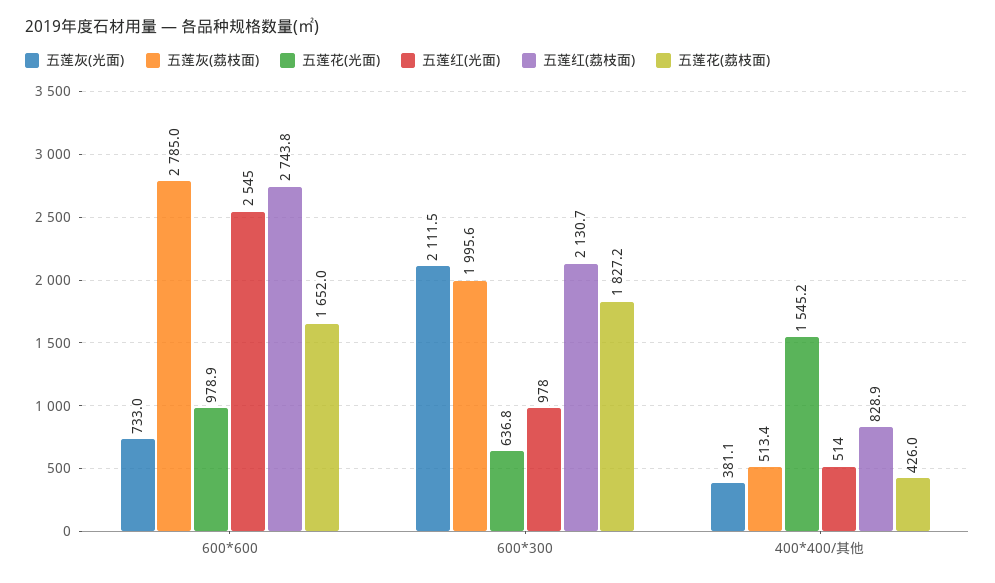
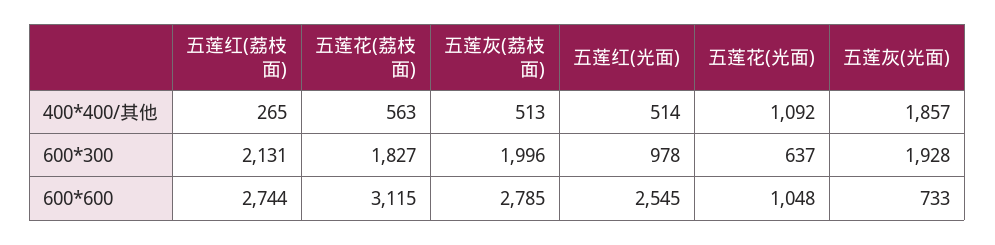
五莲花(光面), 600*600: 978.9 -> 1048
五莲花(荔枝面), 600*600: 1652 -> 3115
五莲灰(光面), 600*300: 2111.5 -> 1928
五莲灰(光面), 400*400/其他: 381.1 -> 1857
五莲花(光面), 400*400/其他: 1545.2 -> 1092
五莲红(荔枝面), 400*400/其他: 828.9 -> 265
五莲花(荔枝面), 400*400/其他: 426 -> 563

